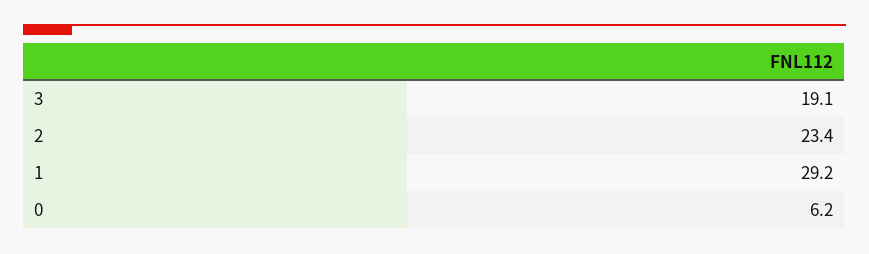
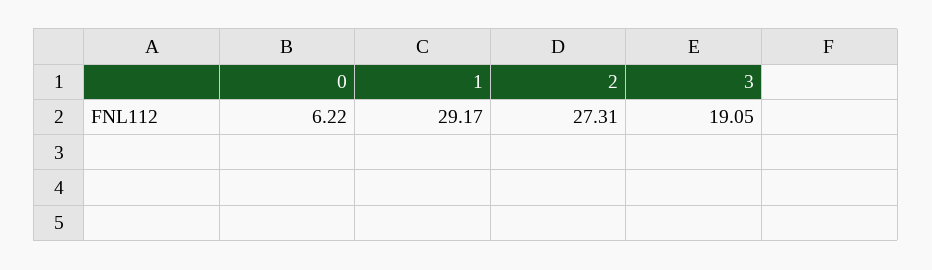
2: 23.4 -> 27.31

